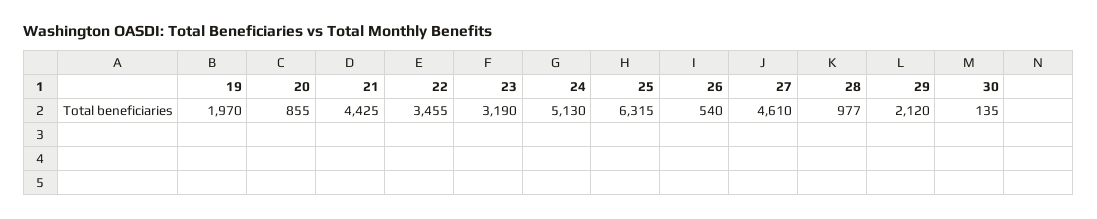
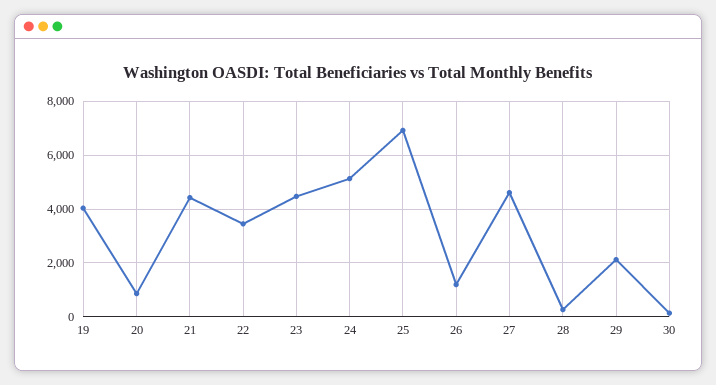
19: 1970 -> 4000
23: 3190 -> 4500
25: 6315 -> 7000
26: 540 -> 1250
28: 977 -> 250

